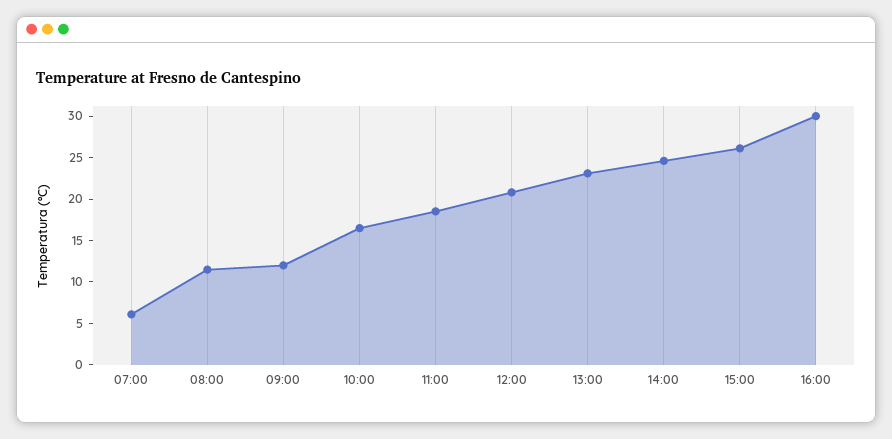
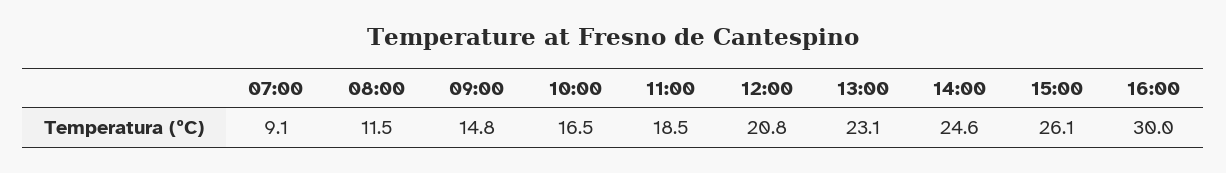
07:00: 6 -> 9.1
09:00: 12 -> 14.8

